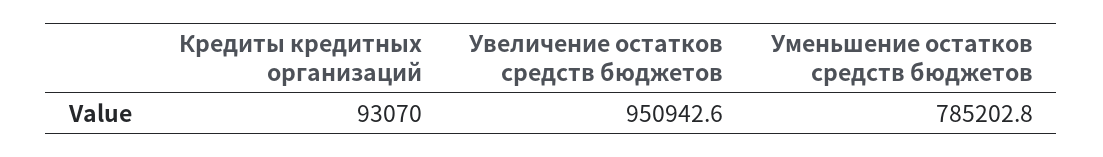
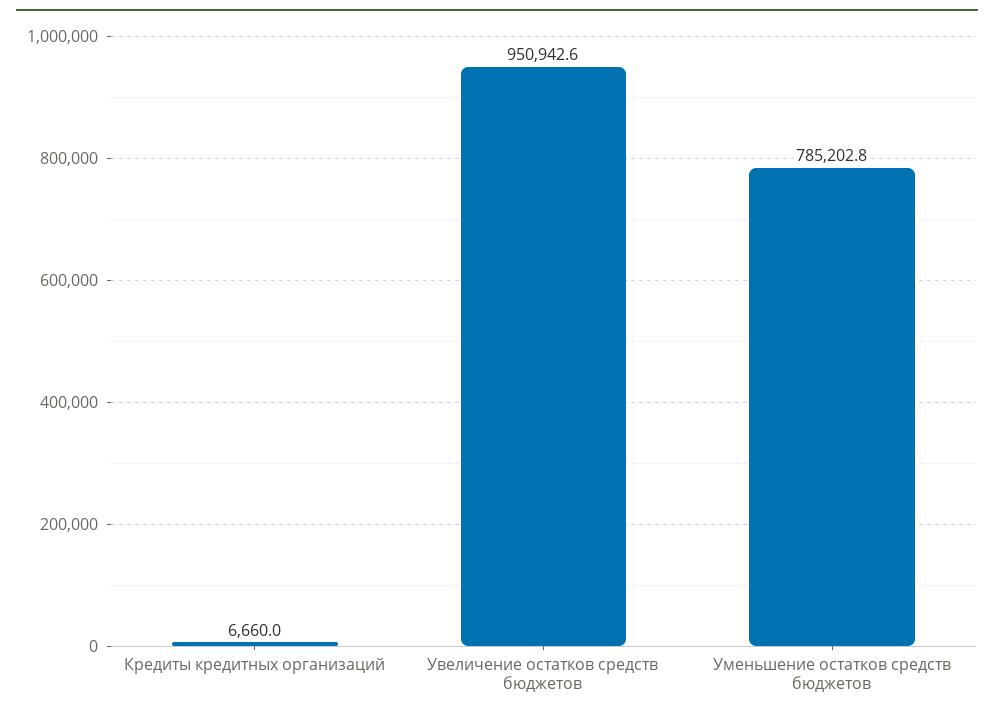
Кредиты кредитных организаций: 93070 -> 6660

